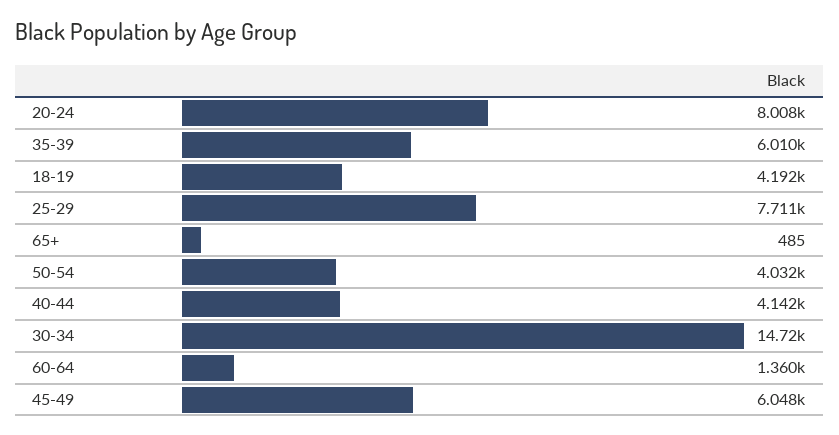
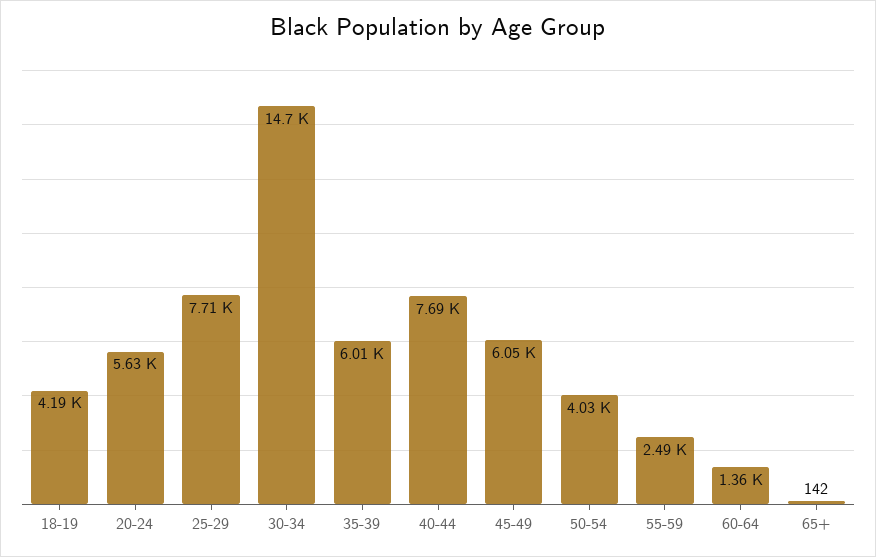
20-24: 8008 -> 5630
65+: 485 -> 142
40-44: 4142 -> 7690
55-59: none -> 2490

